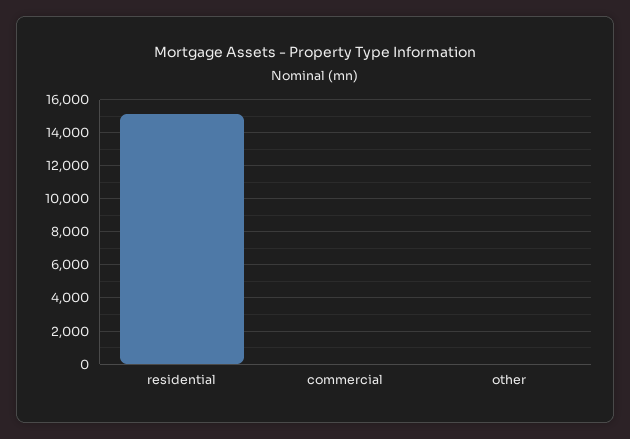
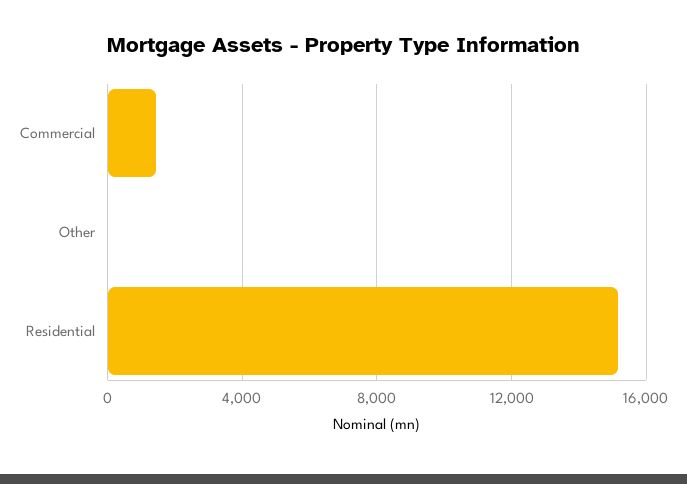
commercial: 0 -> 1500

